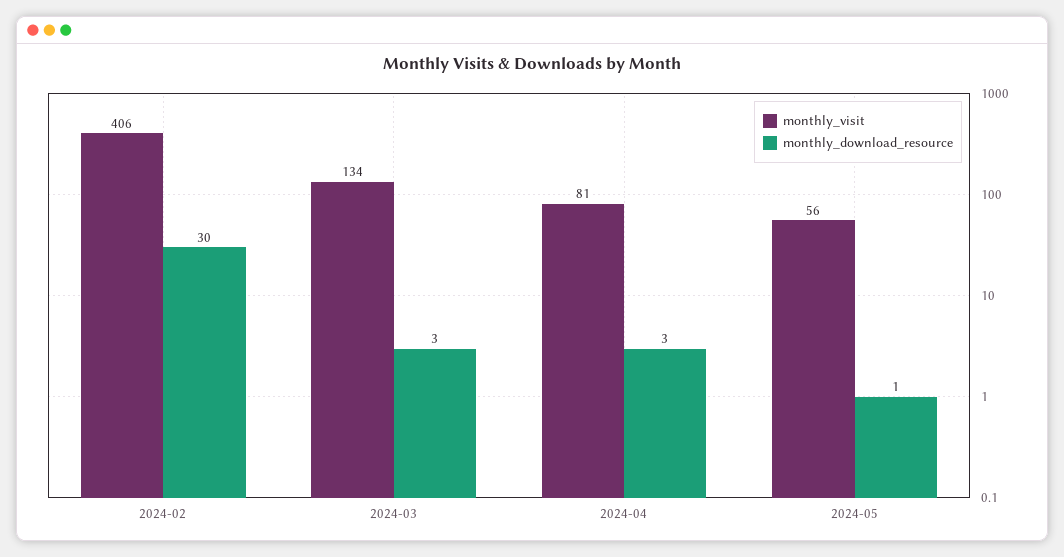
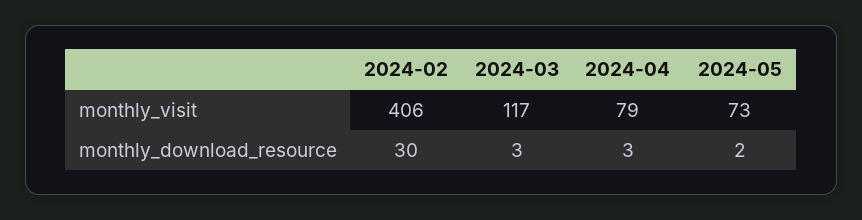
monthly_visit, 2024-03: 134 -> 117
monthly_visit, 2024-04: 81 -> 79
monthly_visit, 2024-05: 56 -> 73
monthly_download_resource, 2024-05: 1 -> 2

